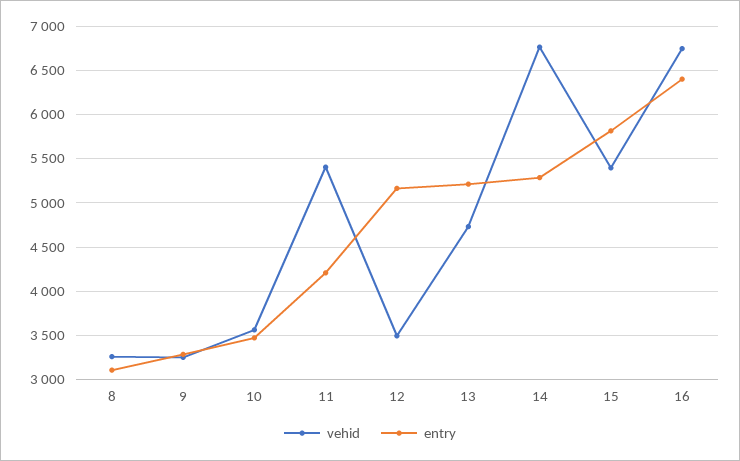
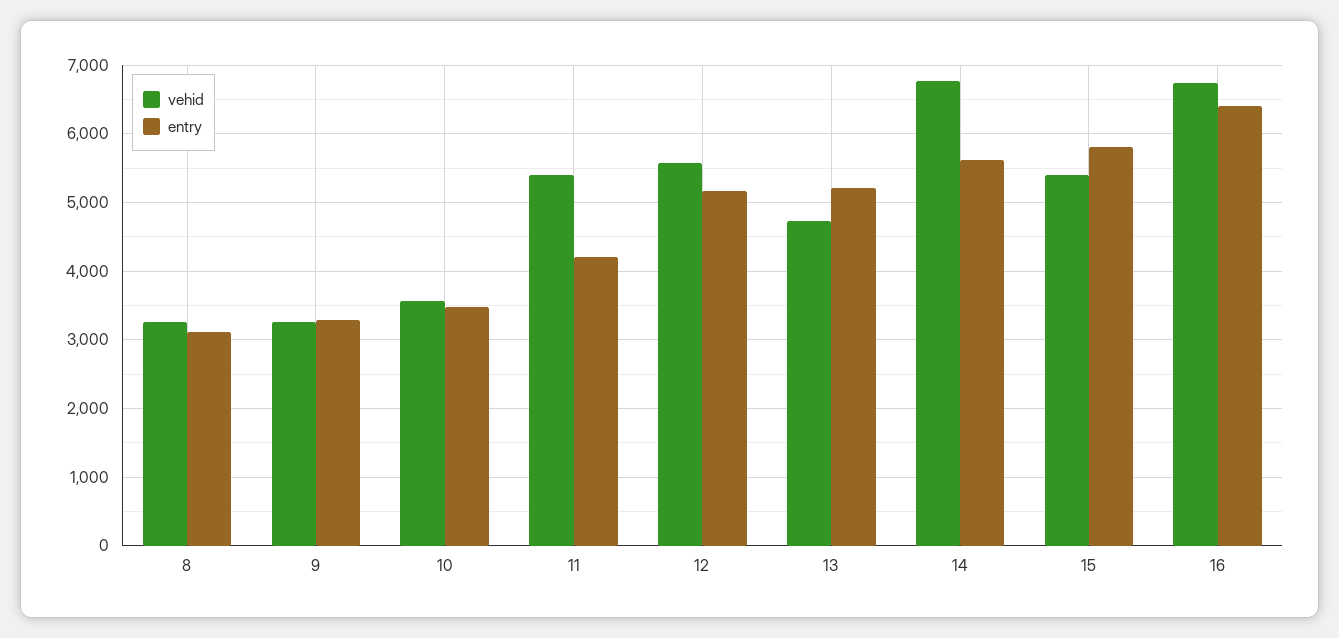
vehid, 12: 3500 -> 5600
entry, 14: 5300 -> 5600

